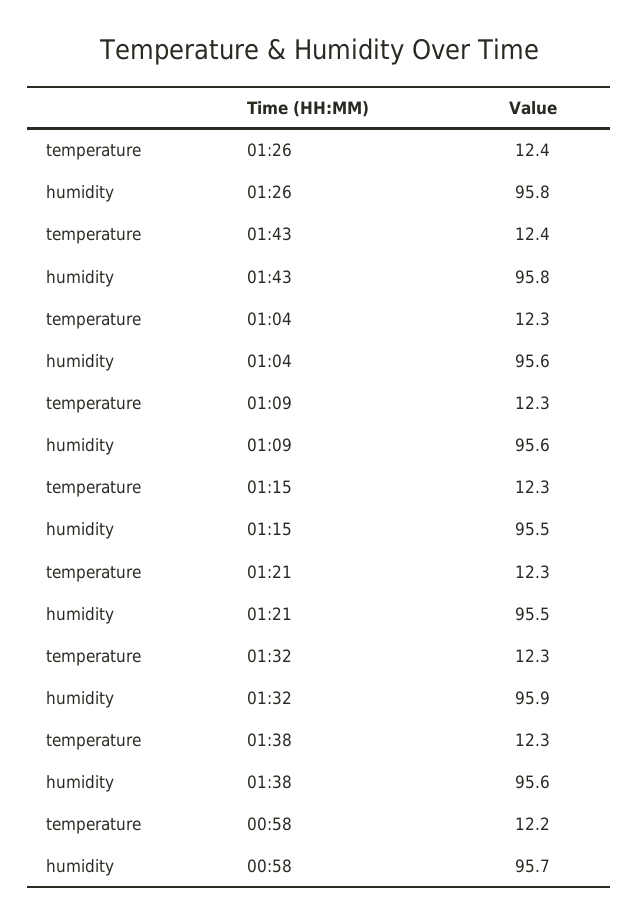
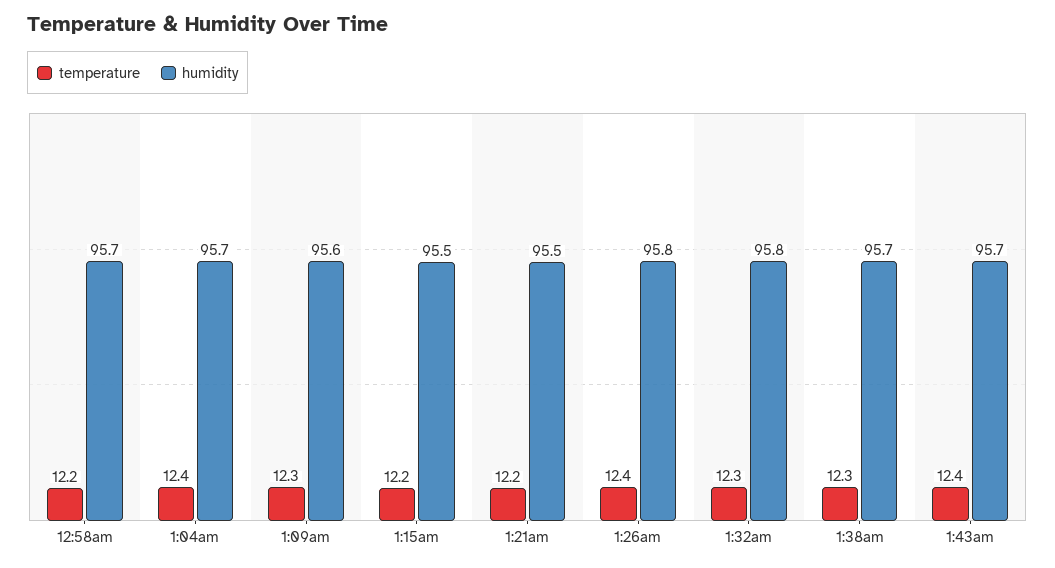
humidity, 01:43: 95.8 -> 95.7
temperature, 01:04: 12.3 -> 12.4
humidity, 01:04: 95.6 -> 95.7
temperature, 01:15: 12.3 -> 12.2
temperature, 01:21: 12.3 -> 12.2
humidity, 01:32: 95.9 -> 95.8
humidity, 01:38: 95.6 -> 95.7

